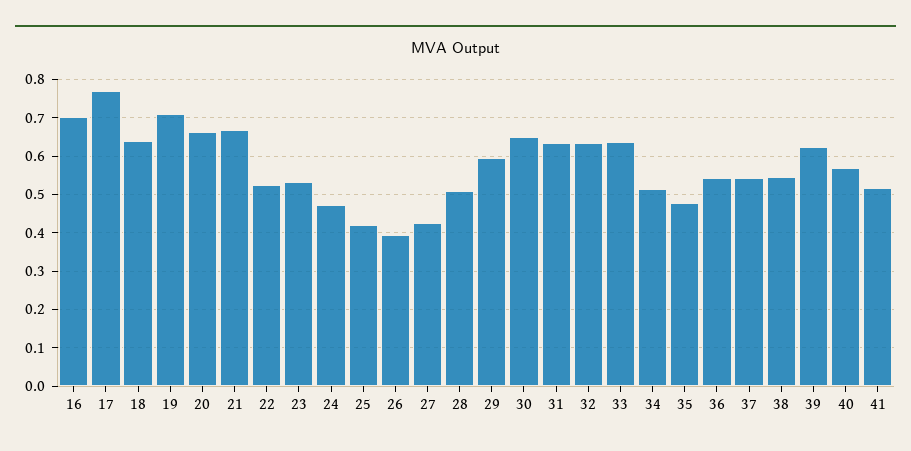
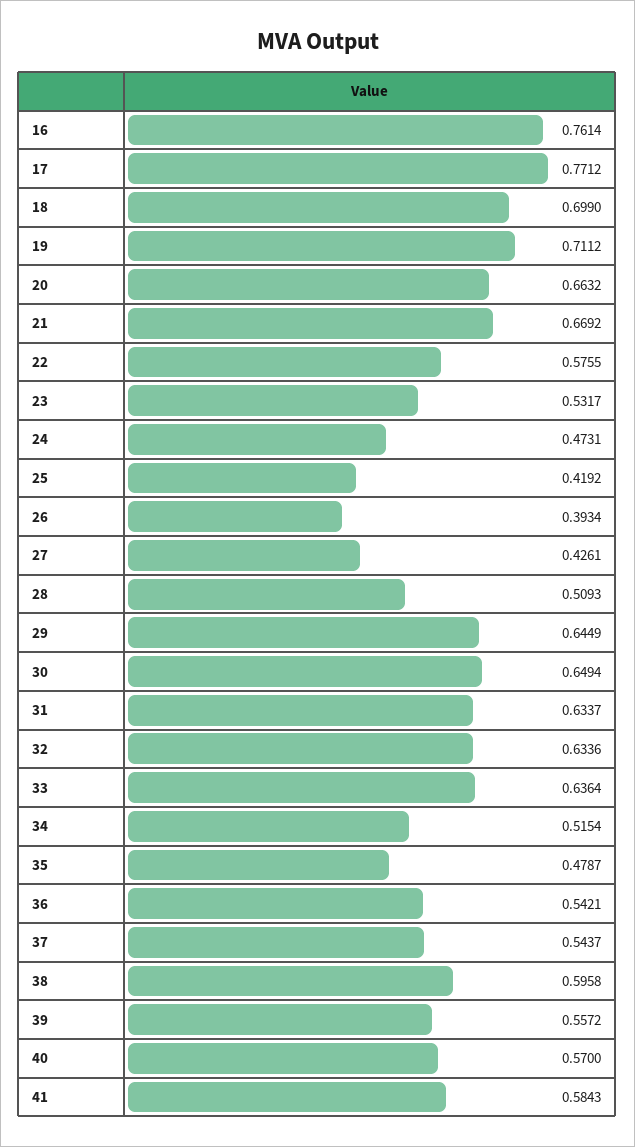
16: 0.7 -> 0.7614
18: 0.64 -> 0.699
22: 0.52 -> 0.5755
29: 0.6 -> 0.6449
38: 0.54 -> 0.5958
39: 0.62 -> 0.5572
41: 0.52 -> 0.5843

